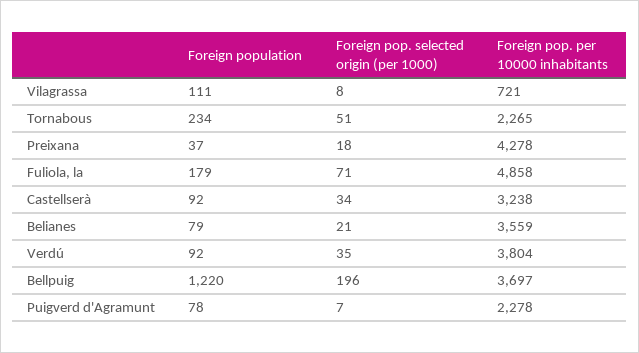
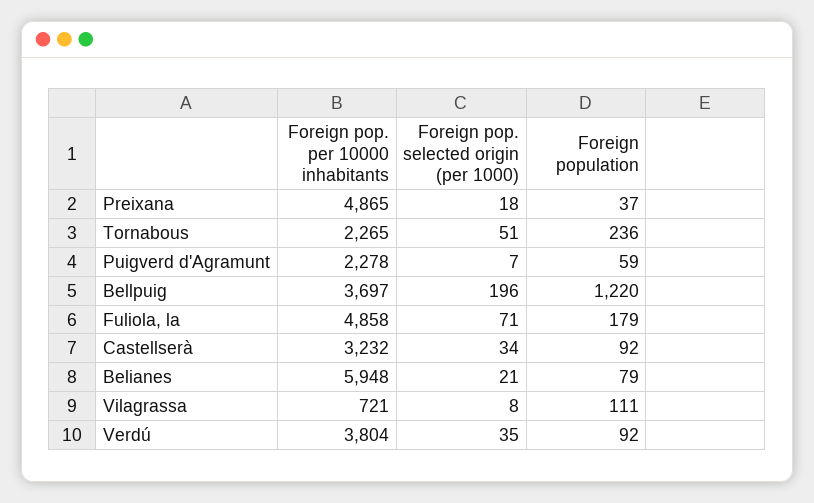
Foreign population, Tornabous: 234 -> 236
Foreign pop. per 10000 inhabitants, Preixana: 4278 -> 4865
Foreign pop. per 10000 inhabitants, Castellserà: 3238 -> 3232
Foreign pop. per 10000 inhabitants, Belianes: 3559 -> 5948
Foreign population, Puigverd d'Agramunt: 78 -> 59

